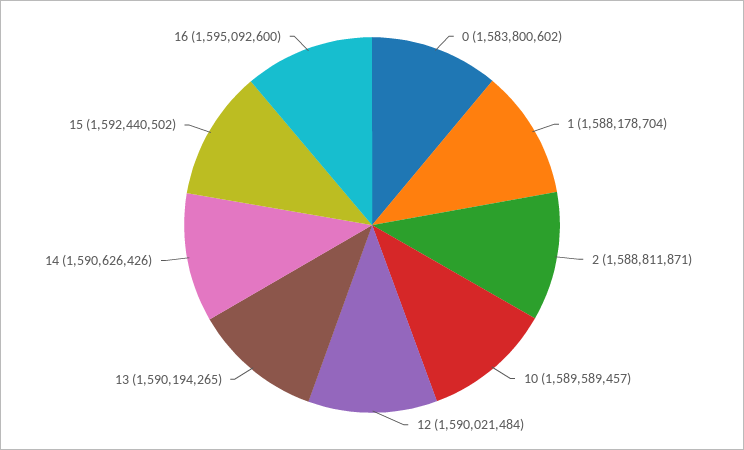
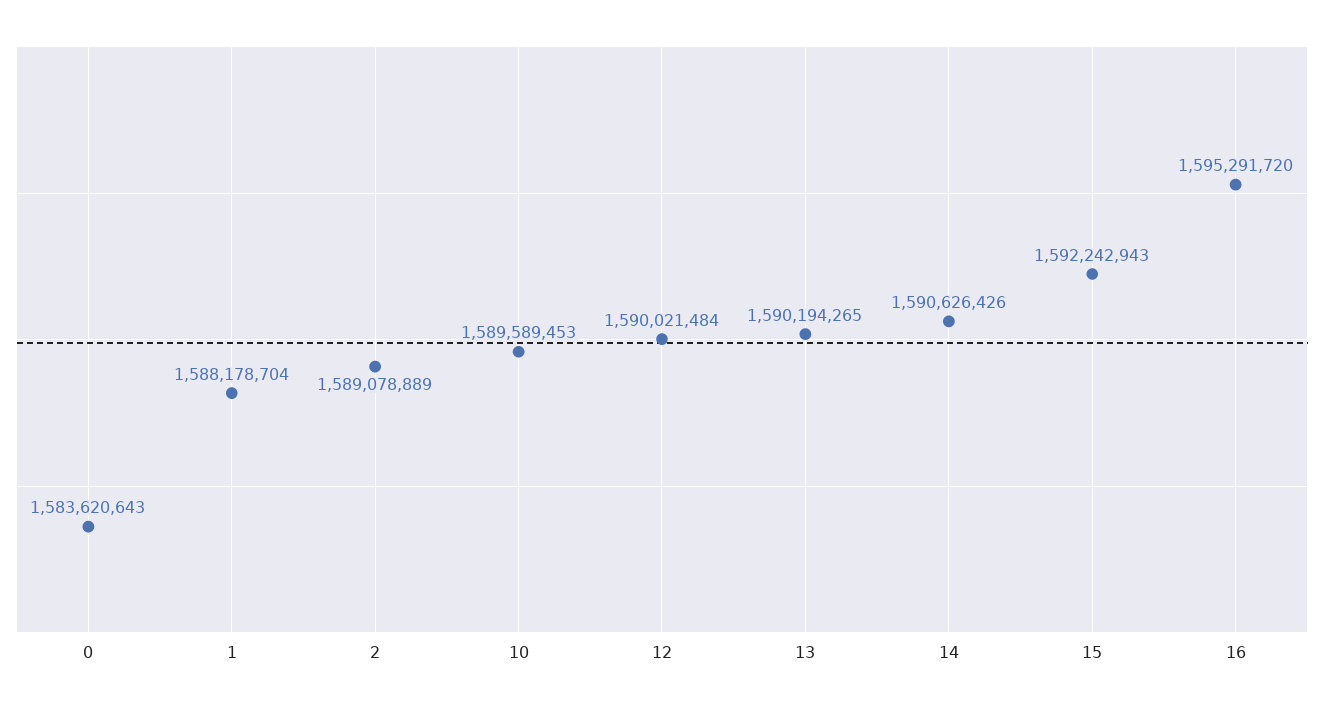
0: 1583800602 -> 1583620643
2: 1588811871 -> 1589078889
10: 1589589457 -> 1589589453
15: 1592440502 -> 1592242943
16: 1595092600 -> 1595291720

